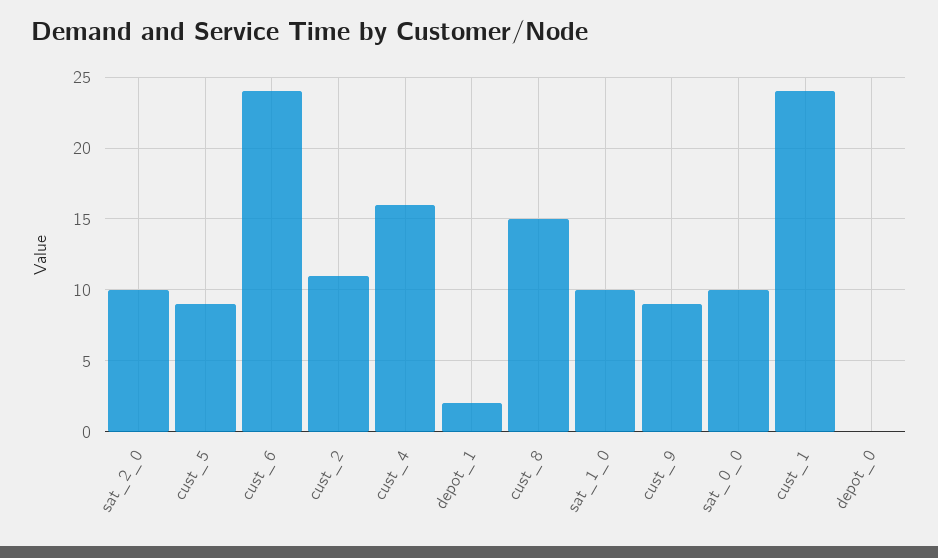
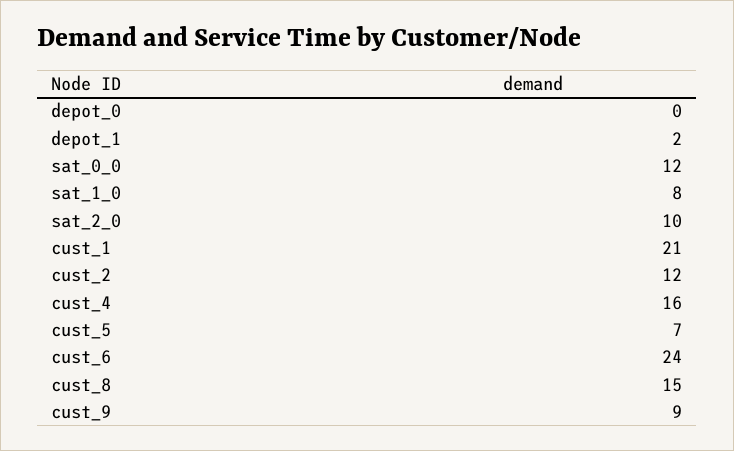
cust_5: 9 -> 7
cust_2: 11 -> 12
sat_1_0: 10 -> 8
sat_0_0: 10 -> 12
cust_1: 24 -> 21

